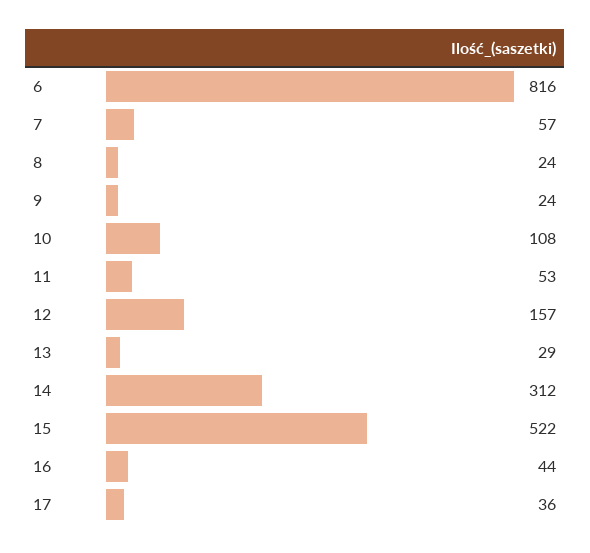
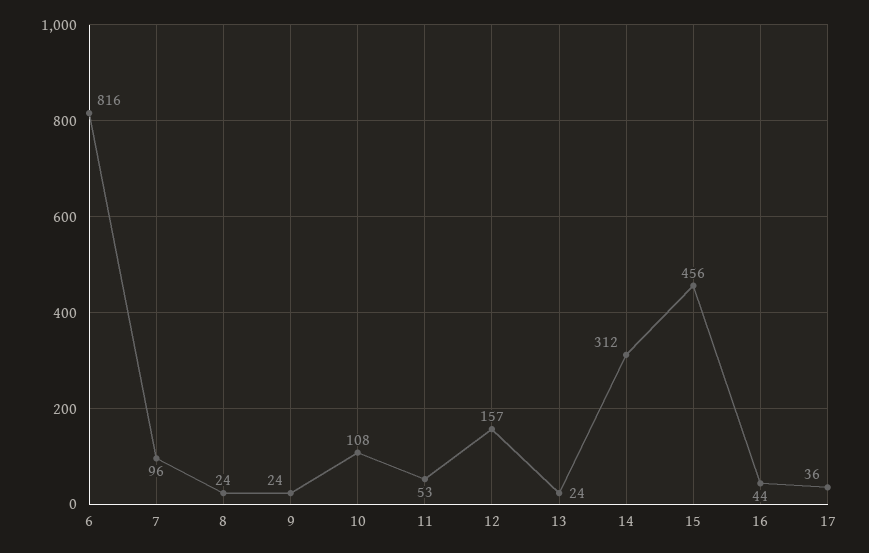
7: 57 -> 96
13: 29 -> 24
15: 522 -> 456

